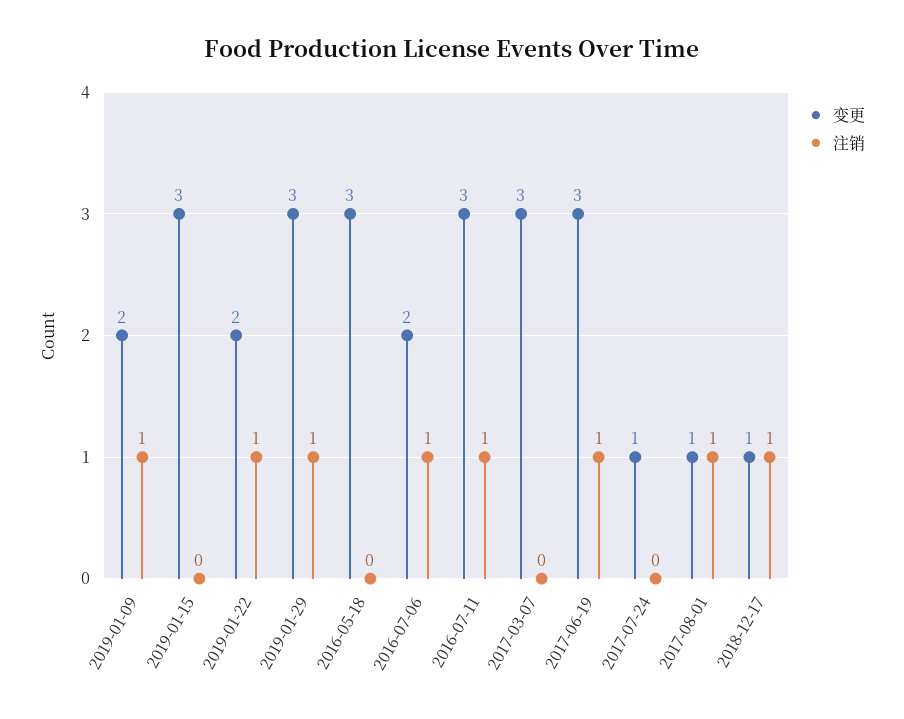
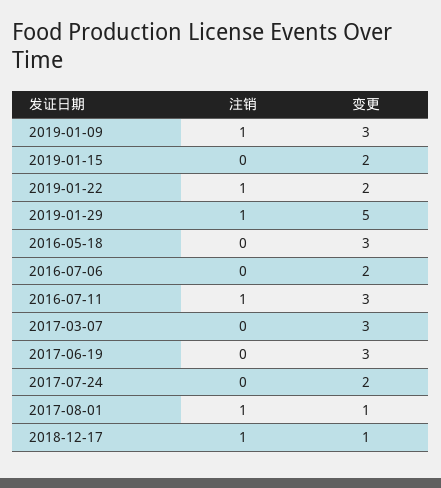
变更, 2019-01-09: 2 -> 3
变更, 2019-01-15: 3 -> 2
变更, 2019-01-29: 3 -> 5
注销, 2016-07-06: 1 -> 0
注销, 2017-06-19: 1 -> 0
变更, 2017-07-24: 1 -> 2

